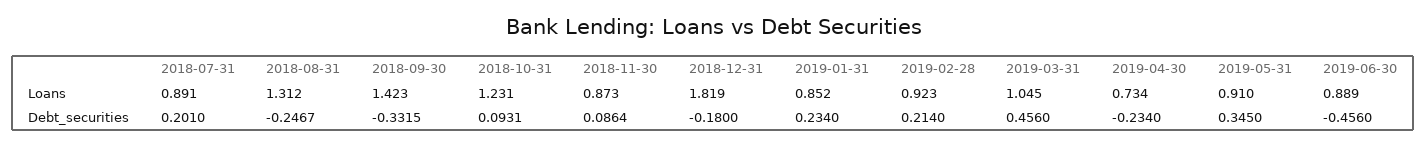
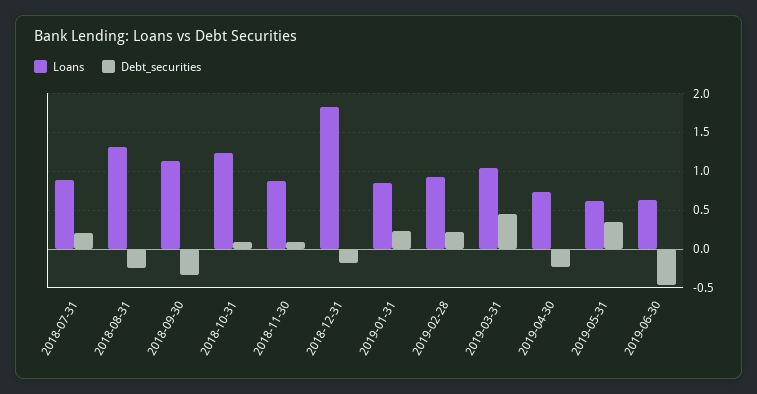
Loans, 2018-09-30: 1.423 -> 1.1
Loans, 2019-05-31: 0.91 -> 0.6
Loans, 2019-06-30: 0.889 -> 0.6

